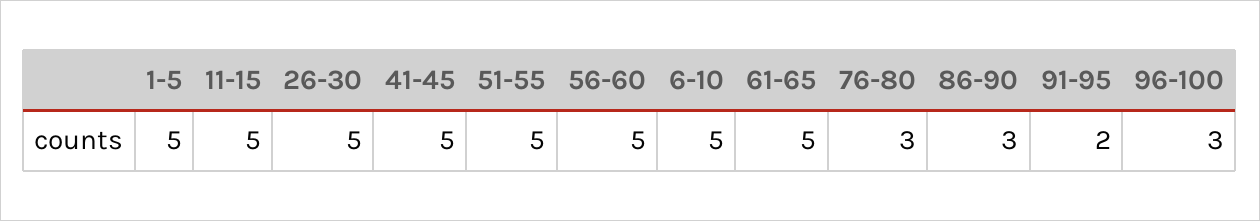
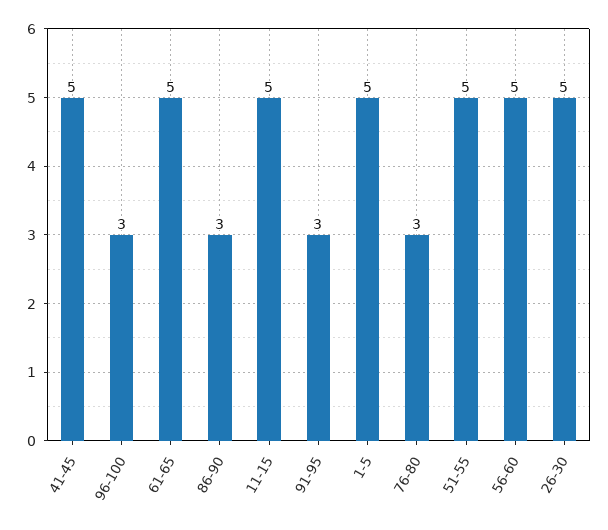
6-10: 5 -> none
91-95: 2 -> 3

